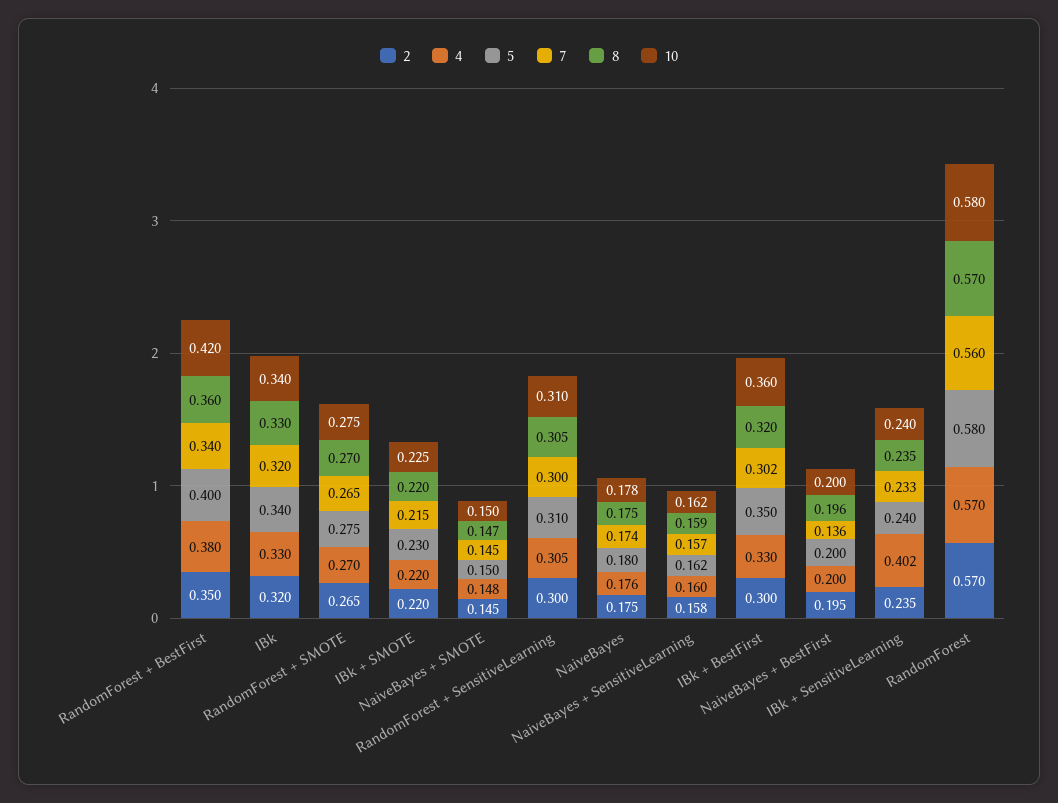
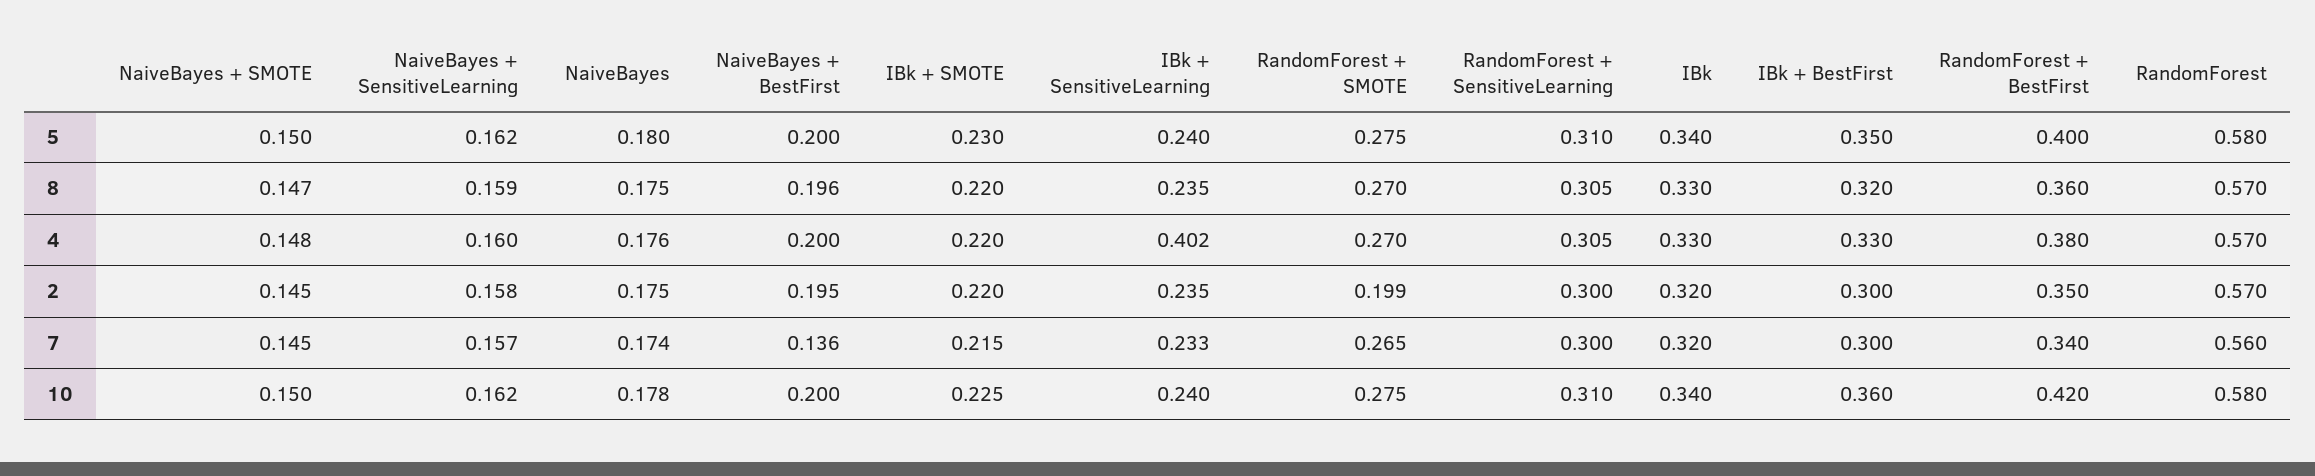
2, RandomForest + SMOTE: 0.265 -> 0.199
7, IBk + BestFirst: 0.302 -> 0.3

